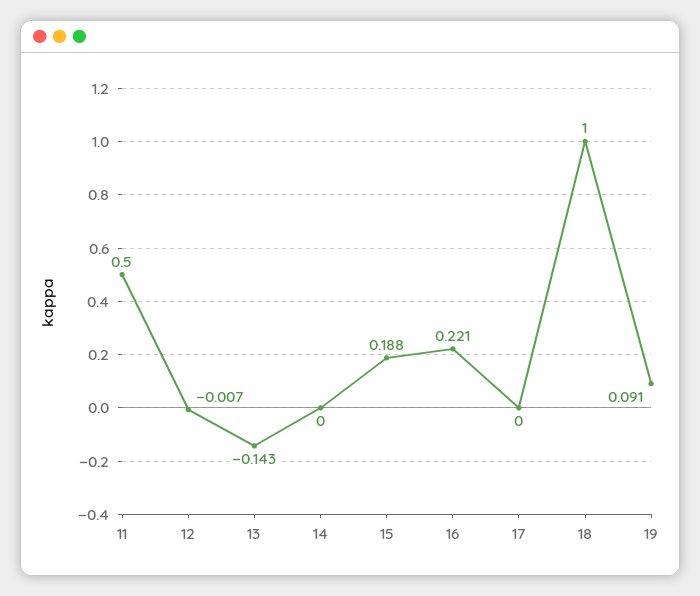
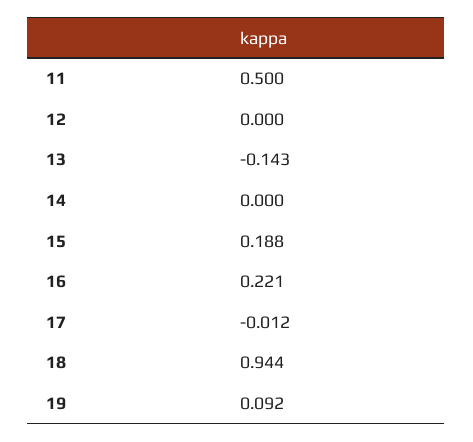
12: -0.007 -> 0
17: 0 -> -0.012
18: 1 -> 0.944
19: 0.091 -> 0.092

